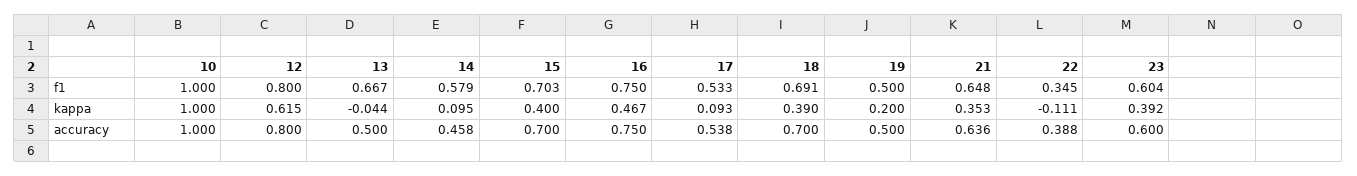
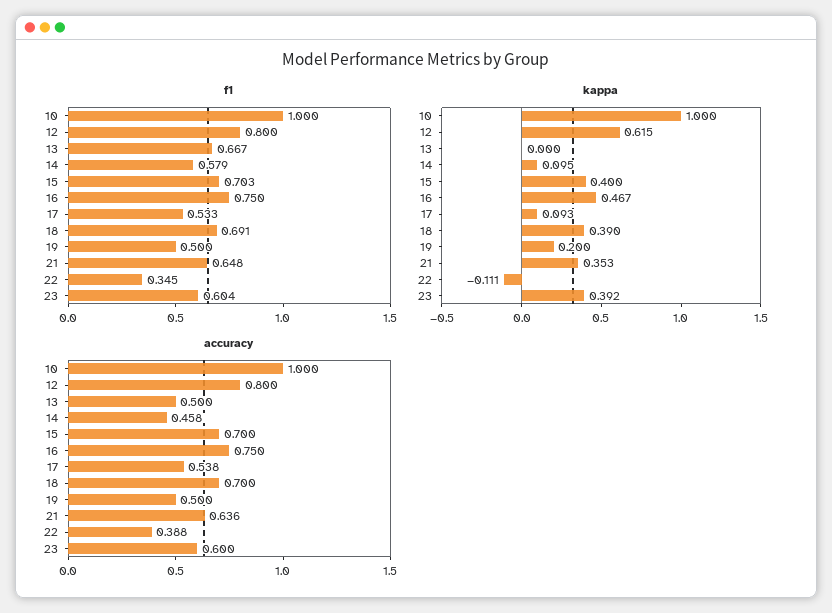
kappa, 13: -0.044 -> 0

